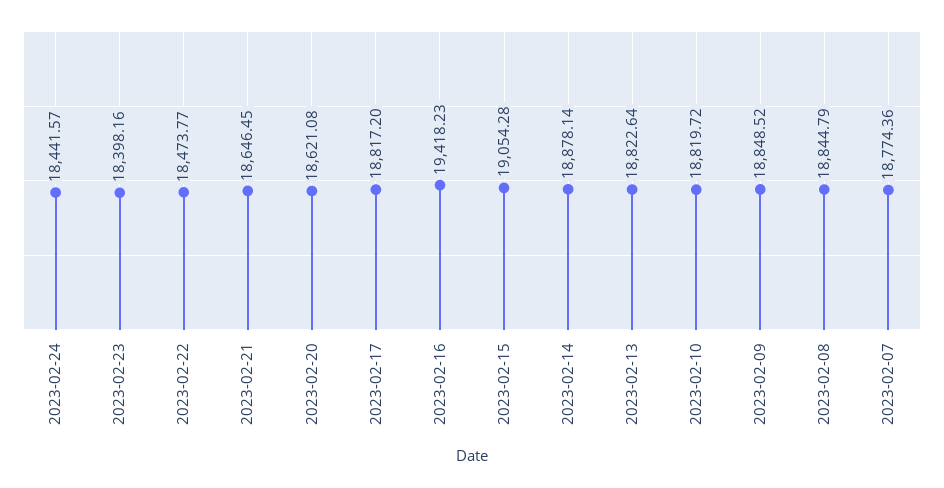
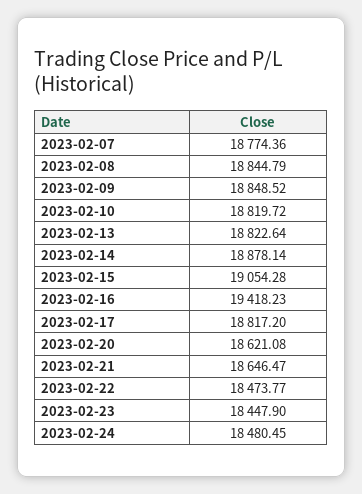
2023-02-24: 18441.57 -> 18480.45
2023-02-23: 18398.16 -> 18447.9
2023-02-21: 18646.45 -> 18646.47

